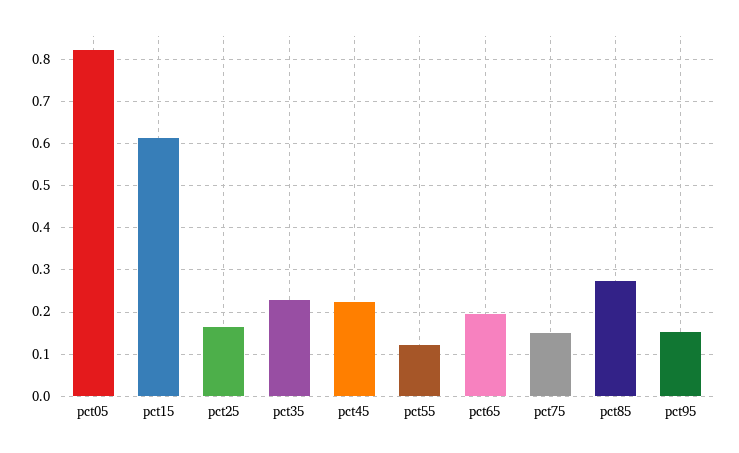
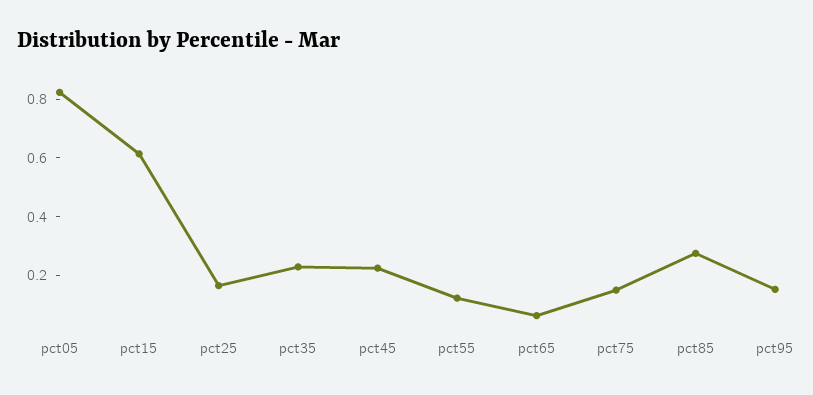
pct65: 0.2 -> 0.05

